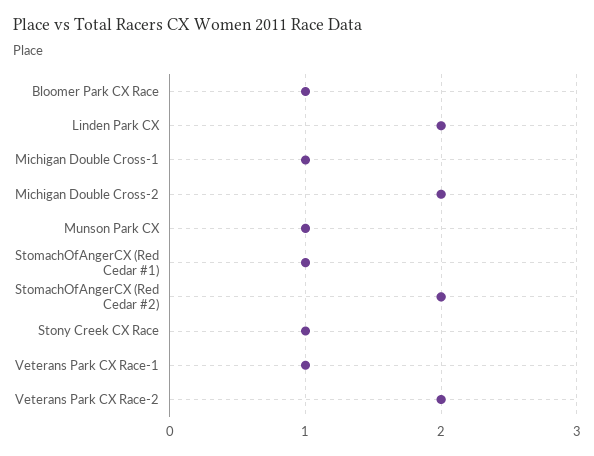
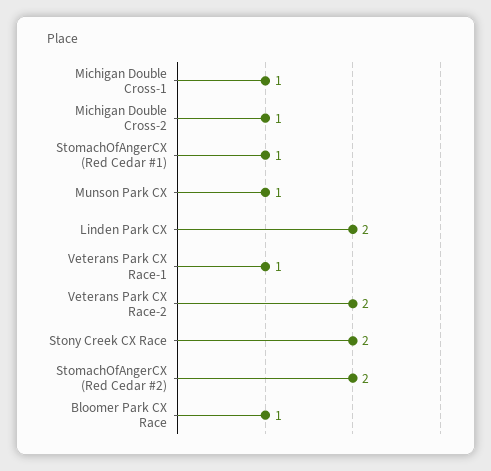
Michigan Double Cross-2: 2 -> 1
Stony Creek CX Race: 1 -> 2

